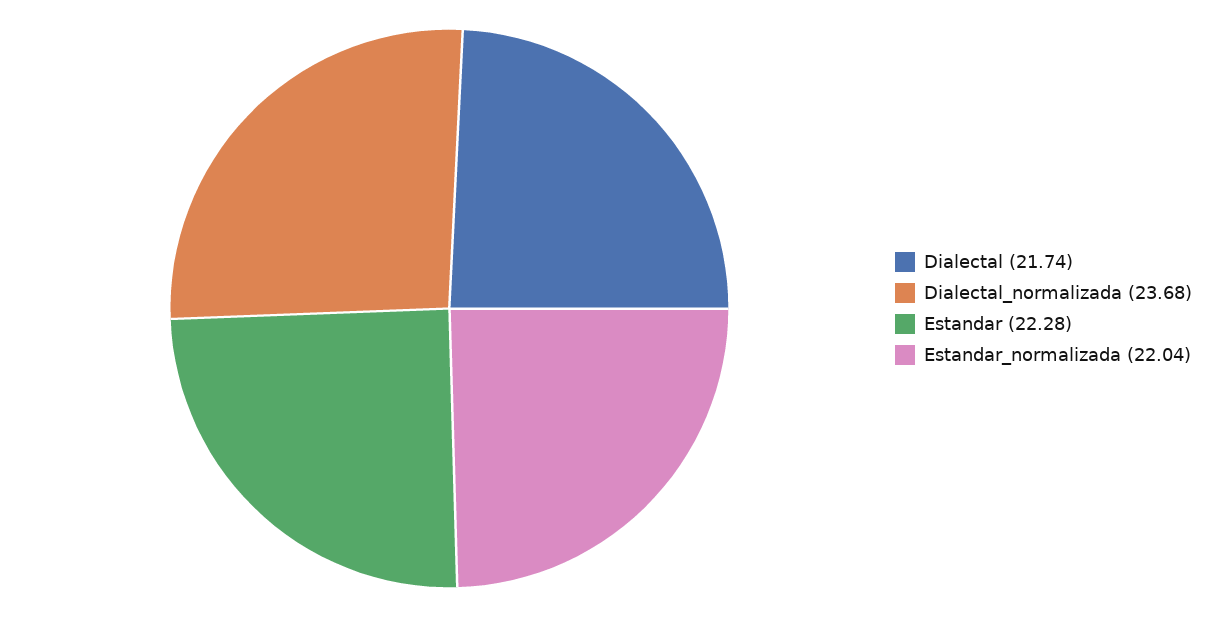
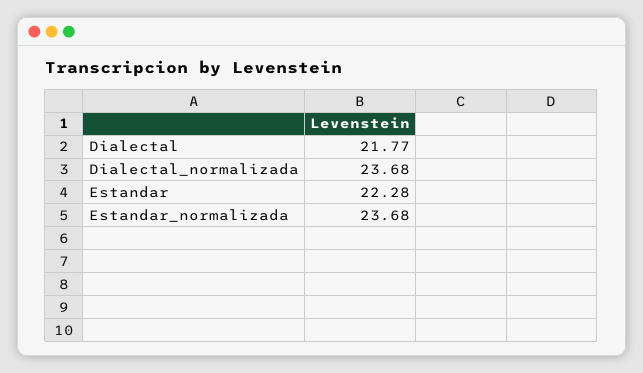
Dialectal: 21.74 -> 21.77
Estandar_normalizada: 22.04 -> 23.68

